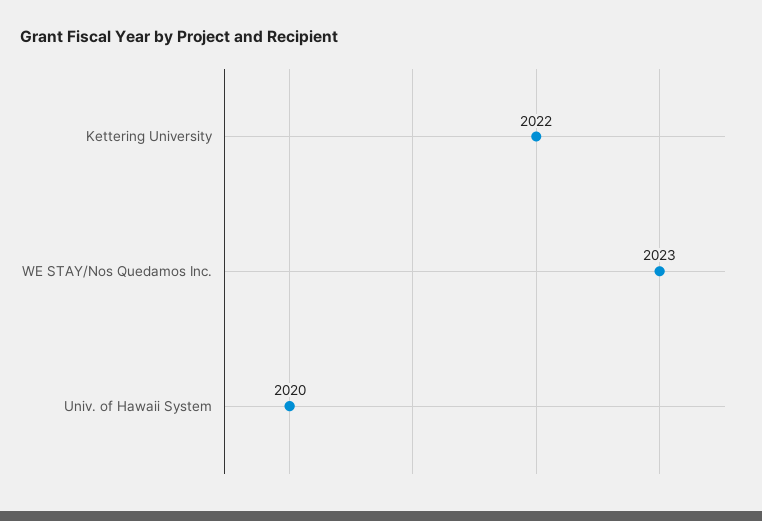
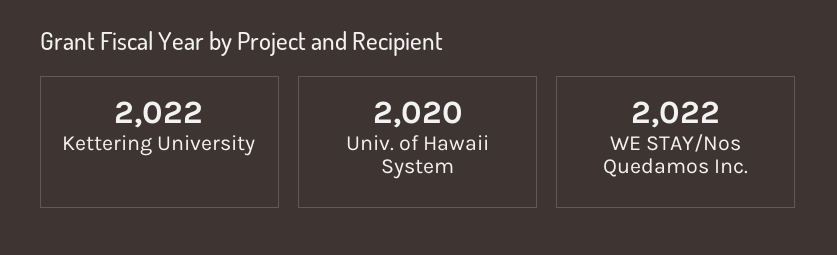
WE STAY/Nos Quedamos Inc.: 2023 -> 2022

